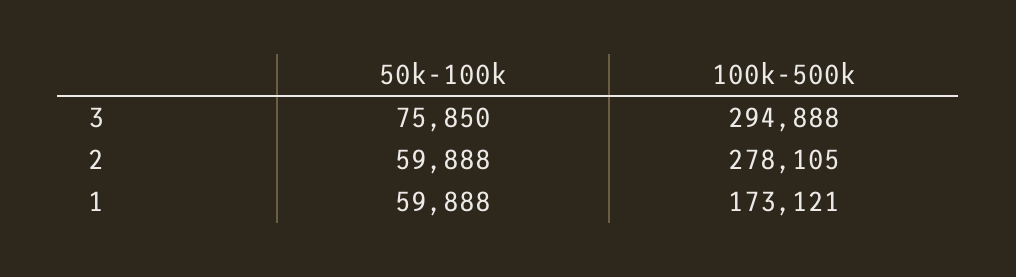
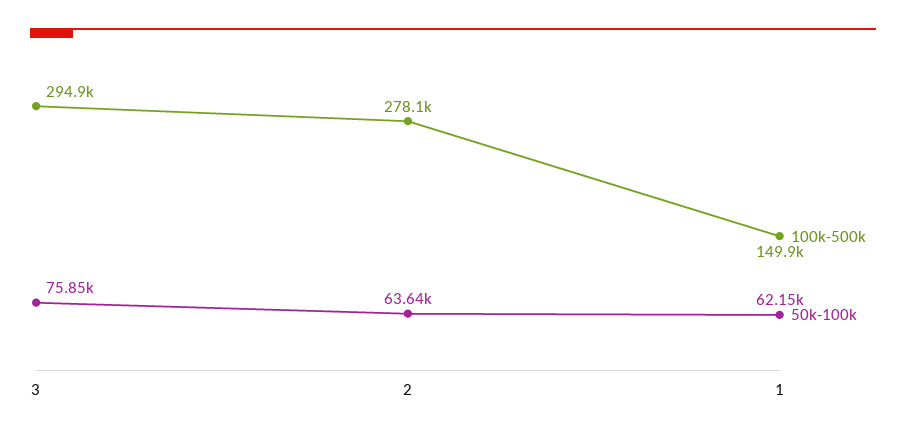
50k-100k, 2: 59888 -> 63640
50k-100k, 1: 59888 -> 62150
100k-500k, 1: 173121 -> 149900

